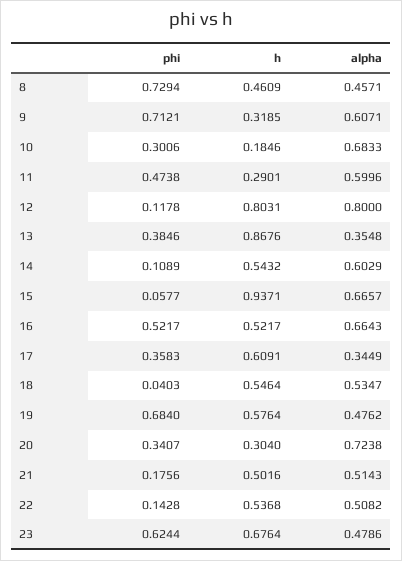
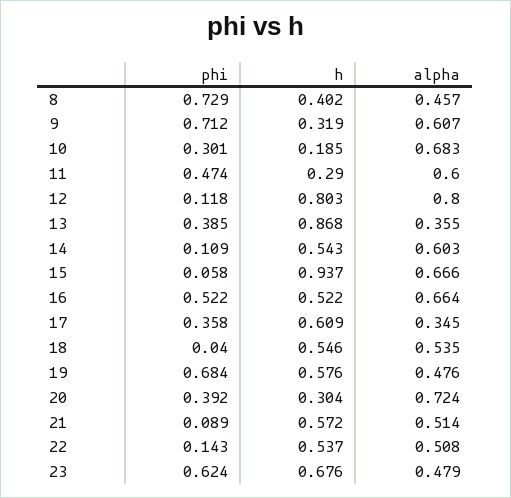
h, 8: 0.4609 -> 0.402
phi, 20: 0.3407 -> 0.392
phi, 21: 0.1756 -> 0.089
h, 21: 0.5016 -> 0.572

